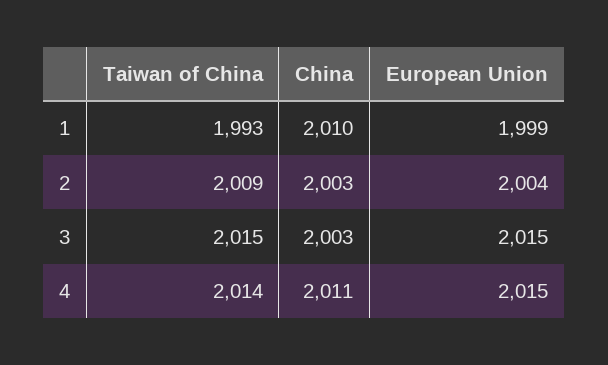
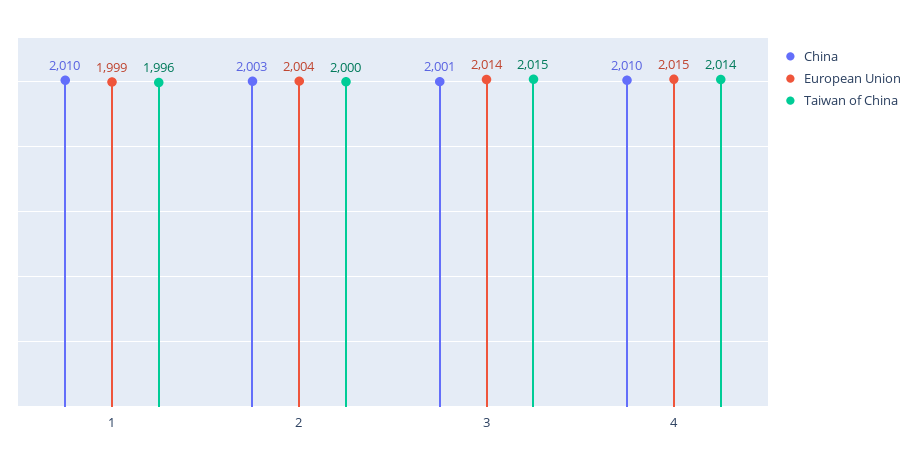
Taiwan of China, 1: 1993 -> 1996
Taiwan of China, 2: 2009 -> 2000
China, 3: 2003 -> 2001
European Union, 3: 2015 -> 2014
China, 4: 2011 -> 2010

